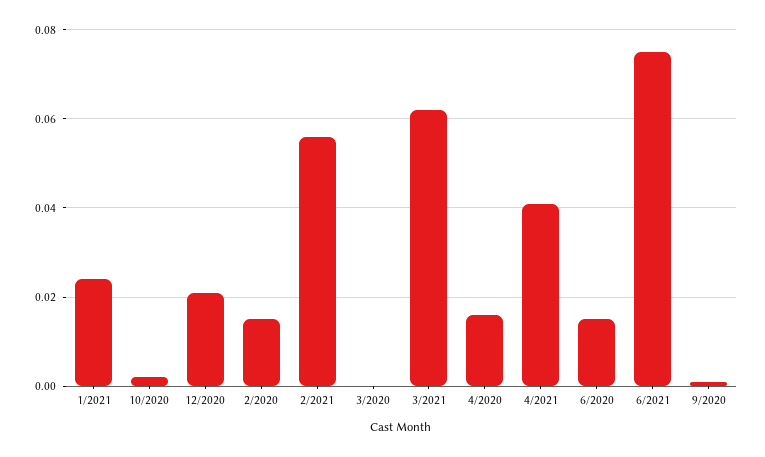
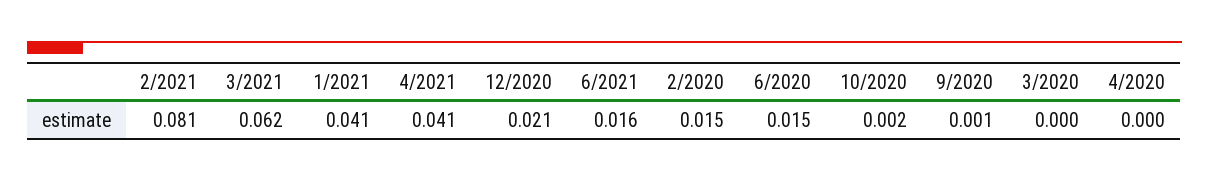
1/2021: 0.025 -> 0.041
2/2021: 0.055 -> 0.081
4/2020: 0.015 -> 0
6/2021: 0.075 -> 0.016

